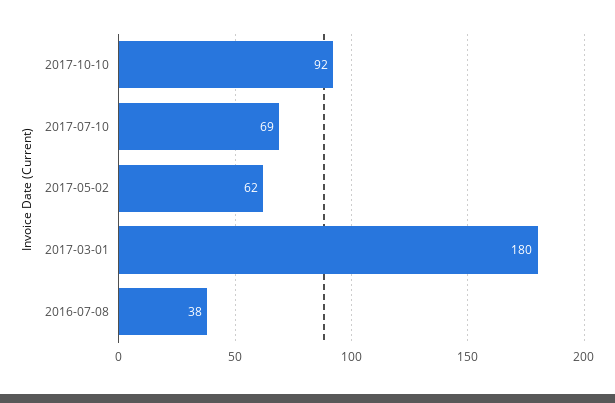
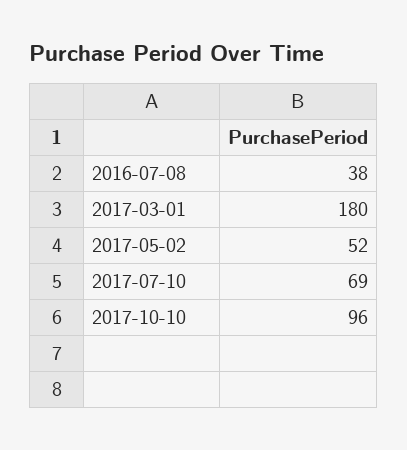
2017-10-10: 92 -> 96
2017-05-02: 62 -> 52

